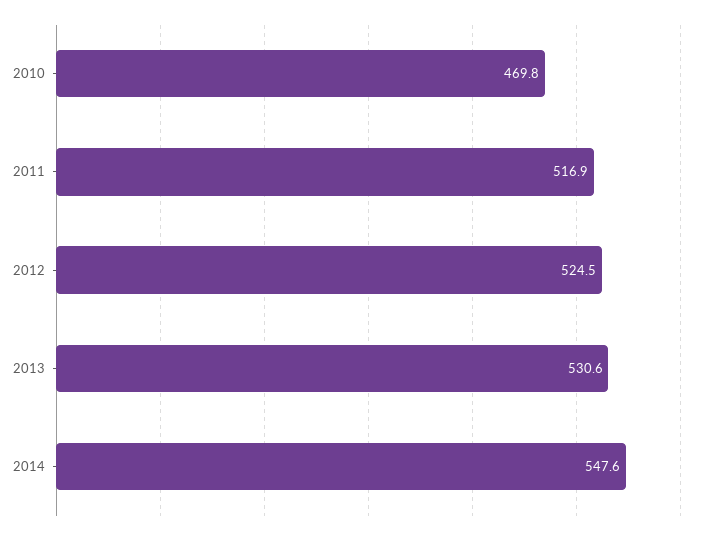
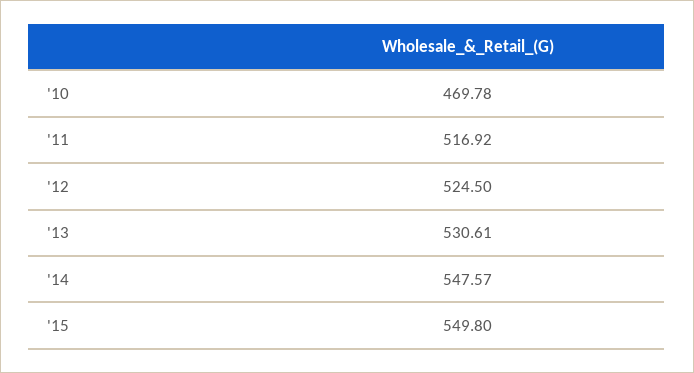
'15: none -> 549.8

